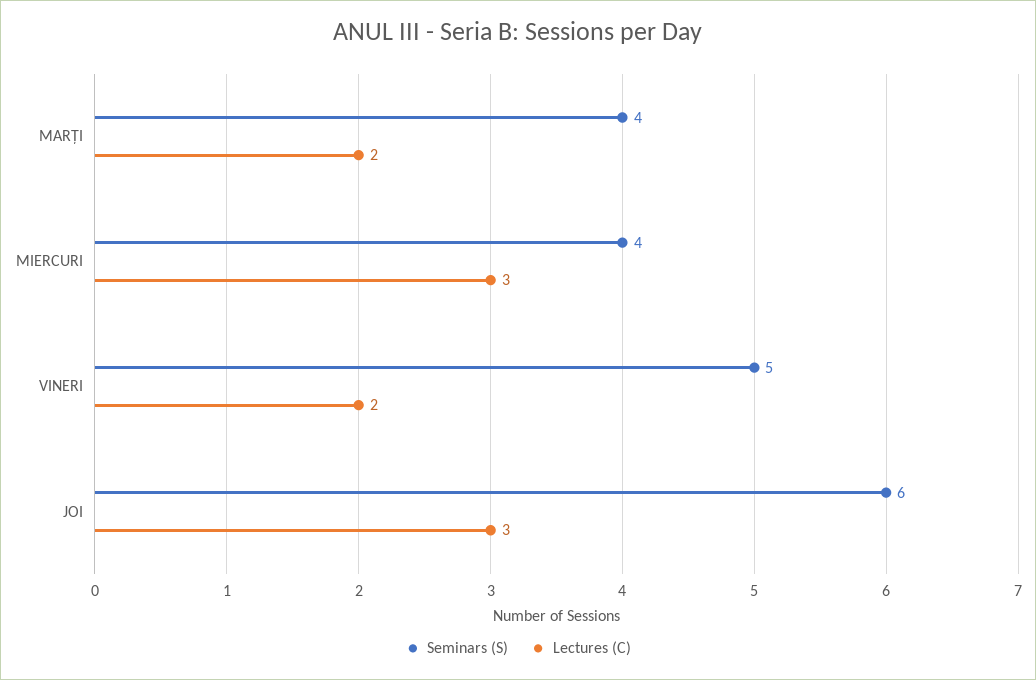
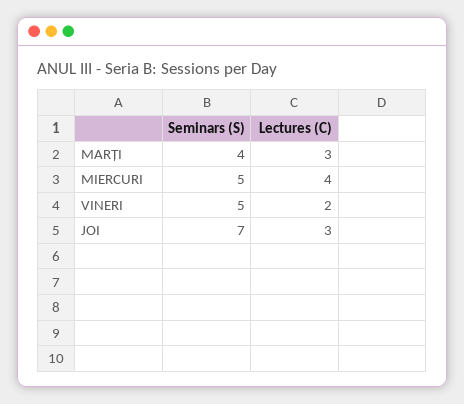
Lectures (C), MARȚI: 2 -> 3
Seminars (S), MIERCURI: 4 -> 5
Lectures (C), MIERCURI: 3 -> 4
Seminars (S), JOI: 6 -> 7

